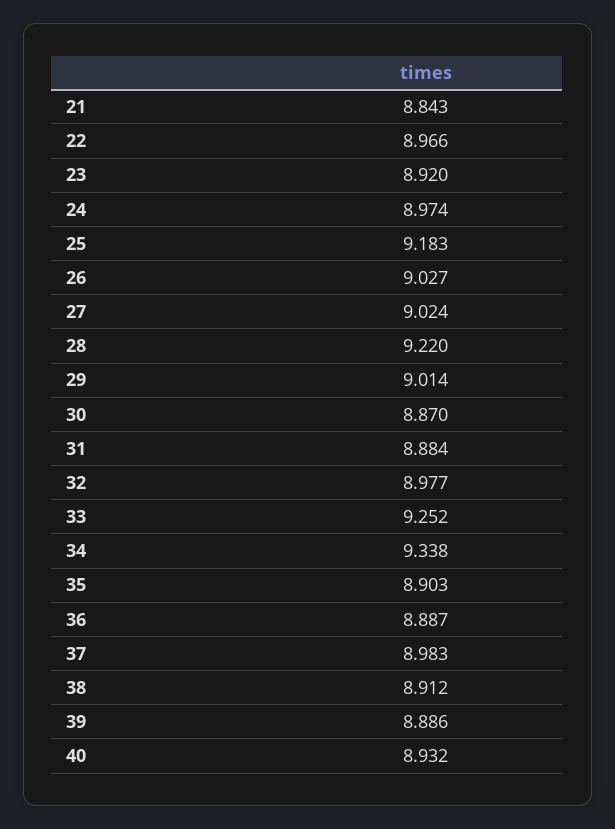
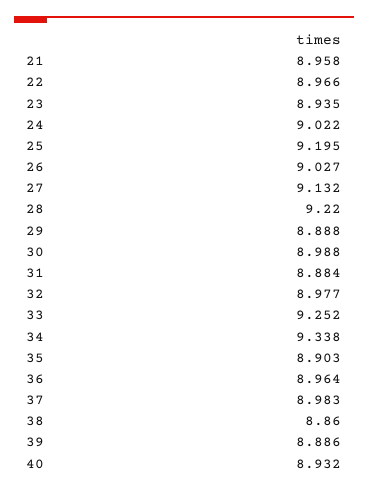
21: 8.843 -> 8.958
23: 8.92 -> 8.935
24: 8.974 -> 9.022
25: 9.183 -> 9.195
27: 9.024 -> 9.132
29: 9.014 -> 8.888
30: 8.87 -> 8.988
36: 8.887 -> 8.964
38: 8.912 -> 8.86

